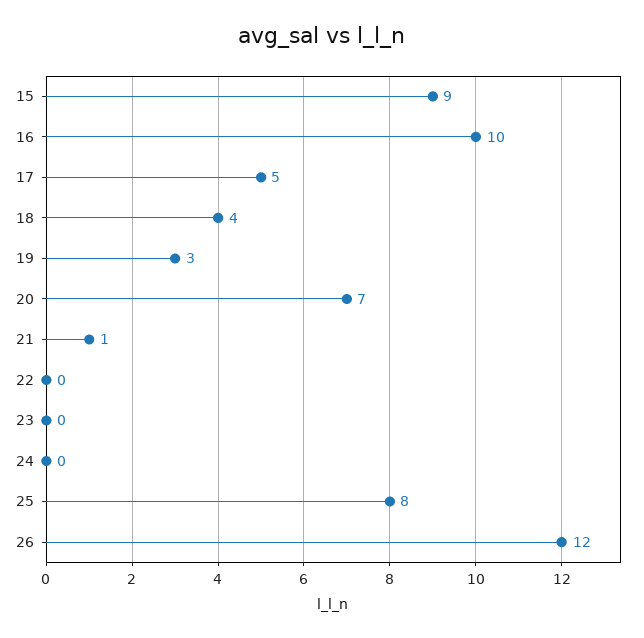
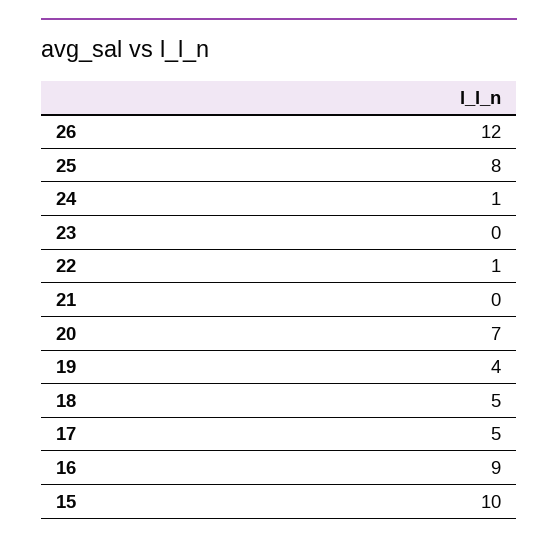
15: 9 -> 10
16: 10 -> 9
18: 4 -> 5
19: 3 -> 4
21: 1 -> 0
22: 0 -> 1
24: 0 -> 1

